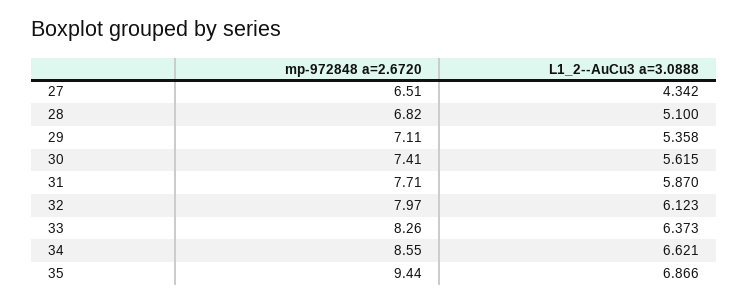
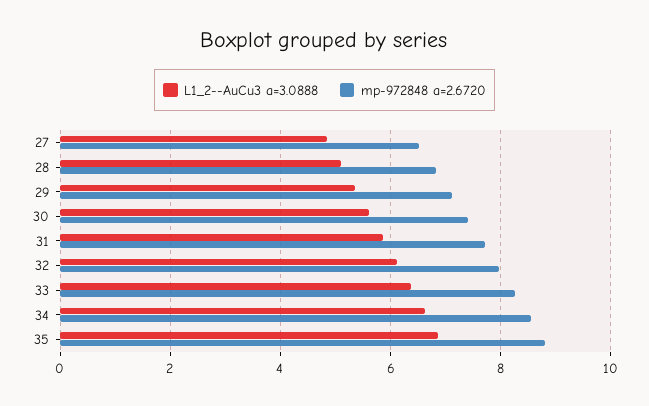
L1_2--AuCu3 a=3.0888, 27: 4.342 -> 4.8
mp-972848 a=2.6720, 35: 9.44 -> 8.8

